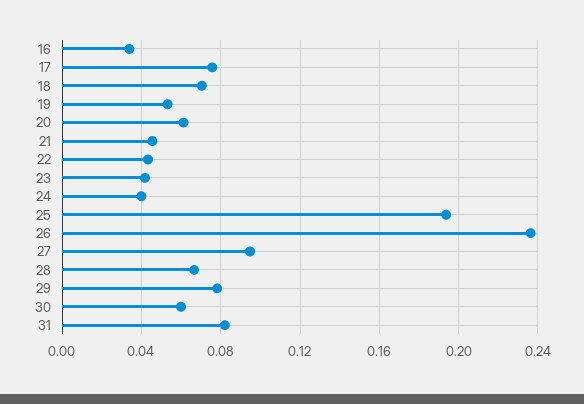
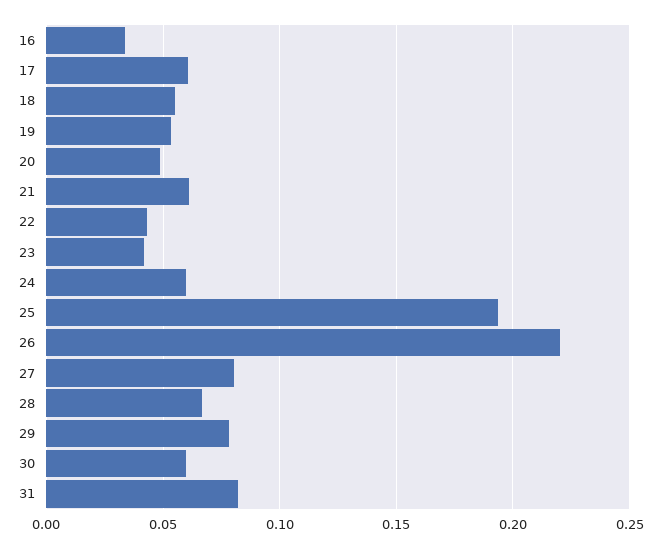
17: 0.075 -> 0.06
18: 0.07 -> 0.055
20: 0.06 -> 0.05
21: 0.045 -> 0.06
24: 0.04 -> 0.06
26: 0.235 -> 0.22
27: 0.095 -> 0.08

